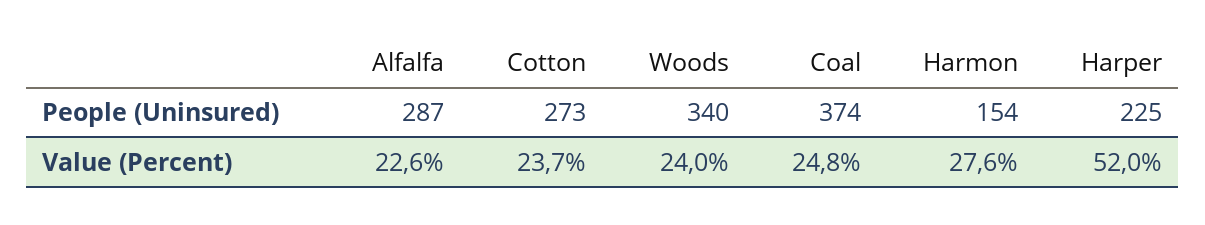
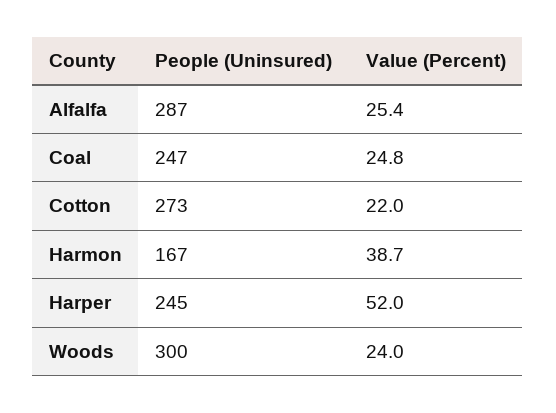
Woods, People (Uninsured): 340 -> 300
Coal, People (Uninsured): 374 -> 247
Harmon, People (Uninsured): 154 -> 167
Harper, People (Uninsured): 225 -> 245
Alfalfa, Value (Percent): 22.6 -> 25.4
Cotton, Value (Percent): 23.7 -> 22
Harmon, Value (Percent): 27.6 -> 38.7

